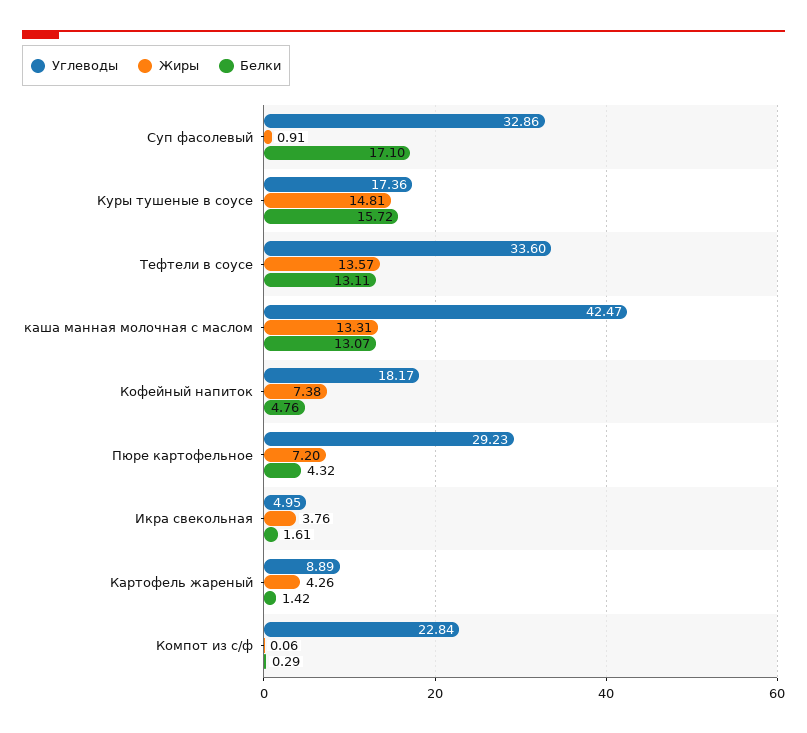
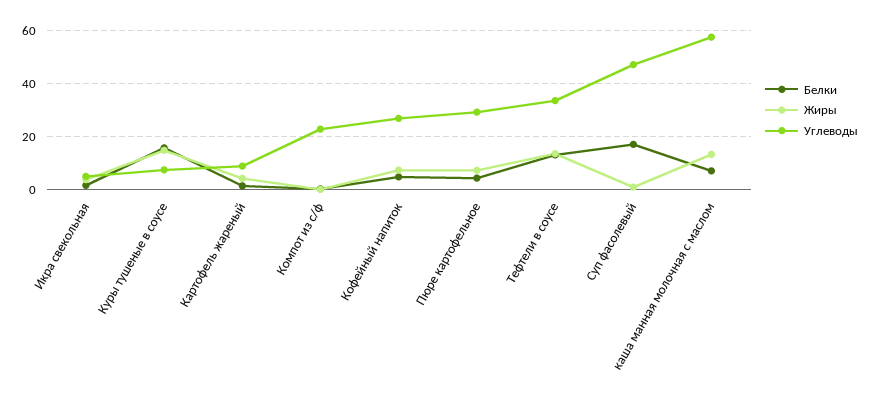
Углеводы, Суп фасолевый: 32.86 -> 47.5
Углеводы, Куры тушеные в соусе: 17.36 -> 7.5
Углеводы, каша манная молочная с маслом: 42.47 -> 57.5
Белки, каша манная молочная с маслом: 13.07 -> 7.5
Углеводы, Кофейный напиток: 18.17 -> 27.5

